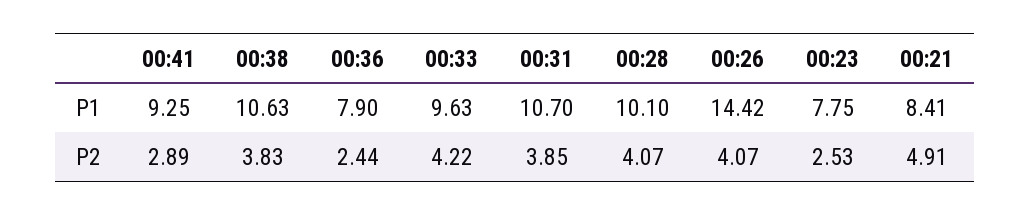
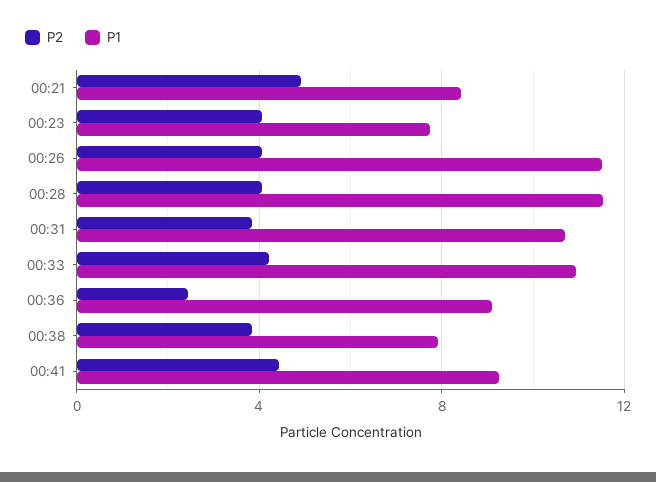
P1, 00:38: 10.63 -> 8
P1, 00:36: 7.9 -> 9
P1, 00:33: 9.63 -> 11
P1, 00:28: 10.1 -> 11.5
P1, 00:26: 14.42 -> 11.5
P2, 00:41: 2.89 -> 4.5
P2, 00:23: 2.53 -> 4

